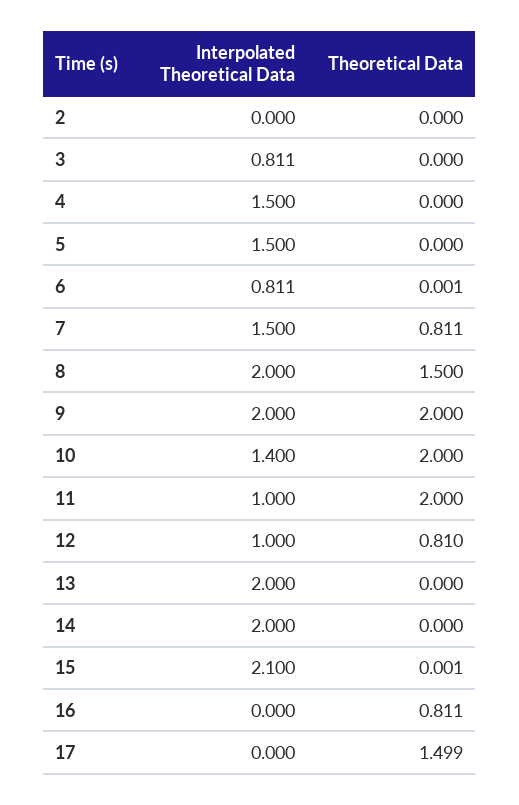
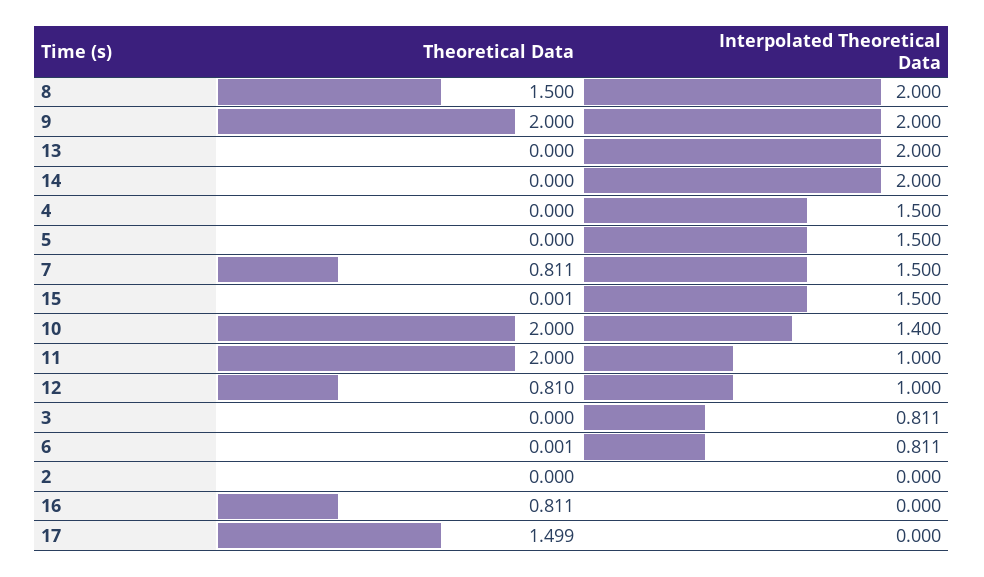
Interpolated Theoretical Data, 15: 2.1 -> 1.5

